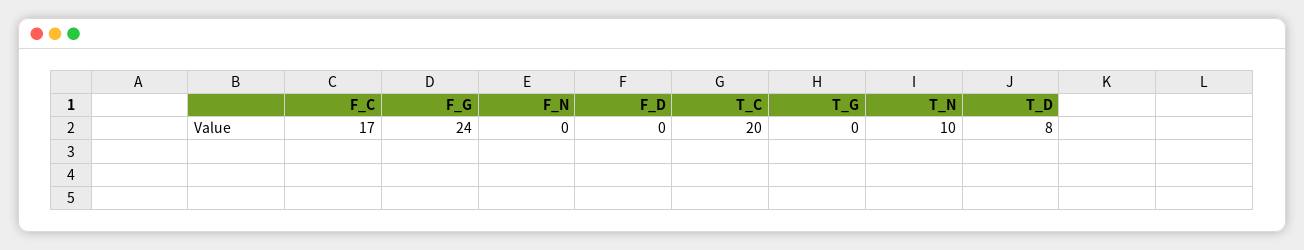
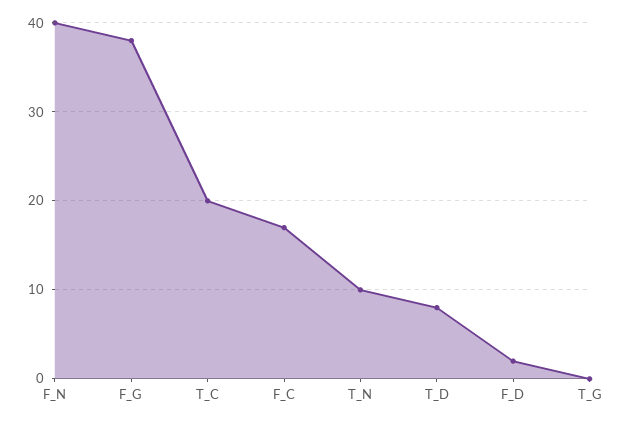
F_G: 24 -> 38
F_N: 0 -> 40
F_D: 0 -> 2

